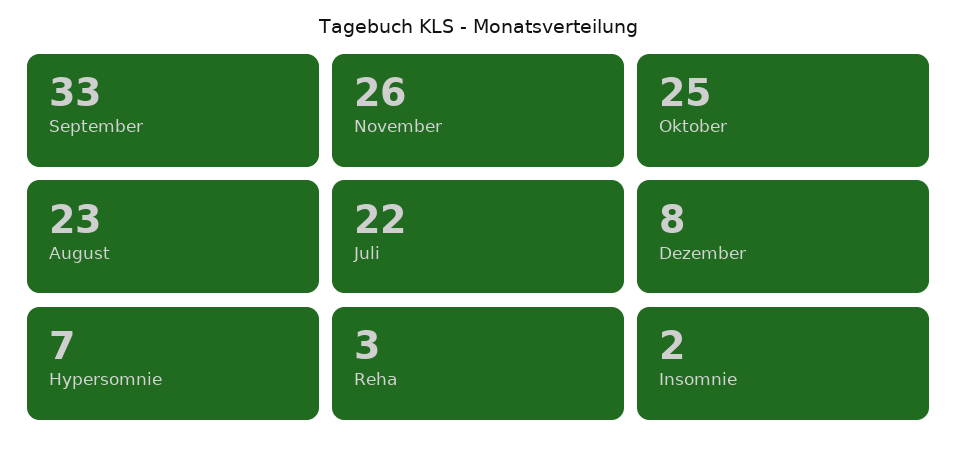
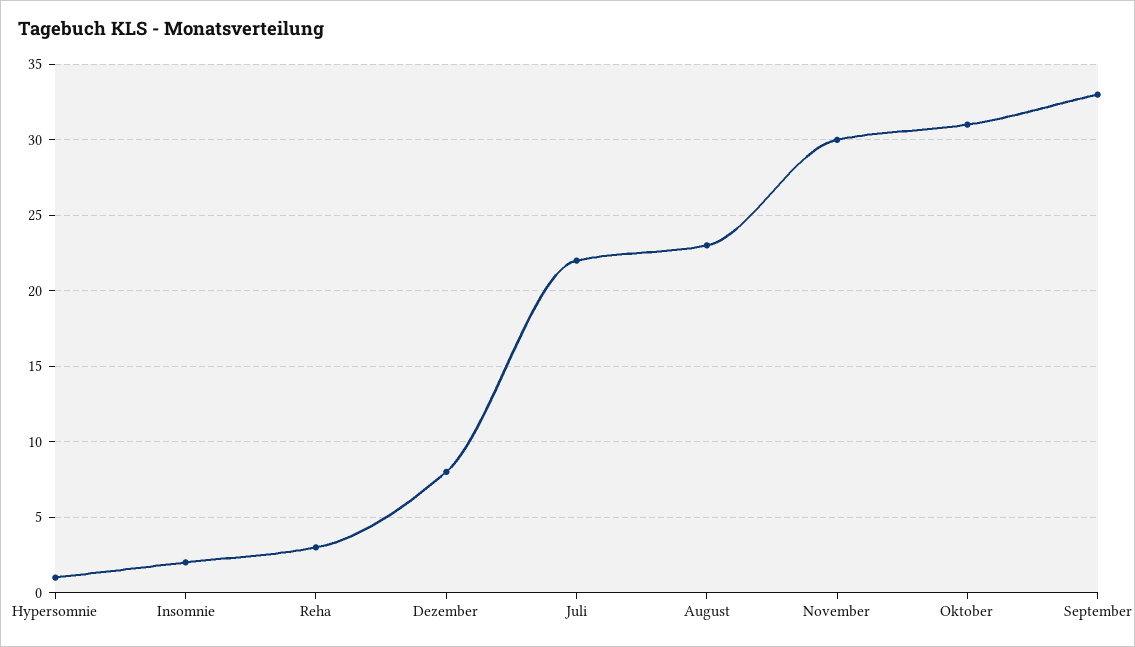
November: 26 -> 30
Oktober: 25 -> 31
Hypersomnie: 7 -> 1

